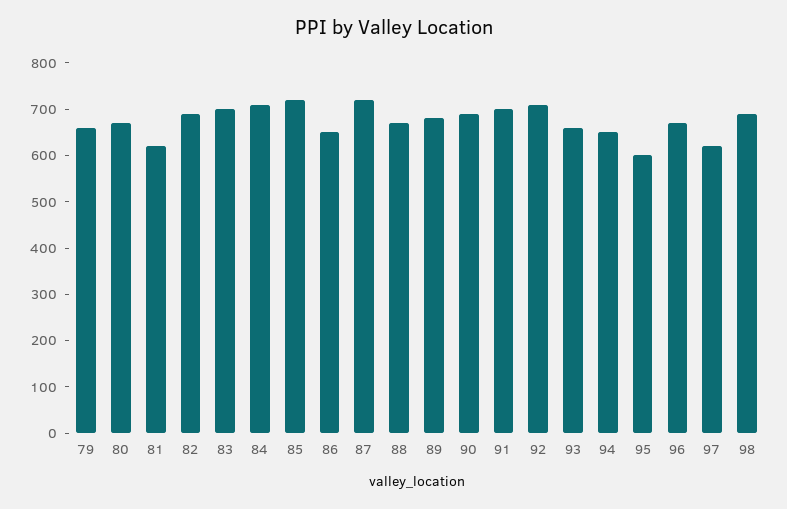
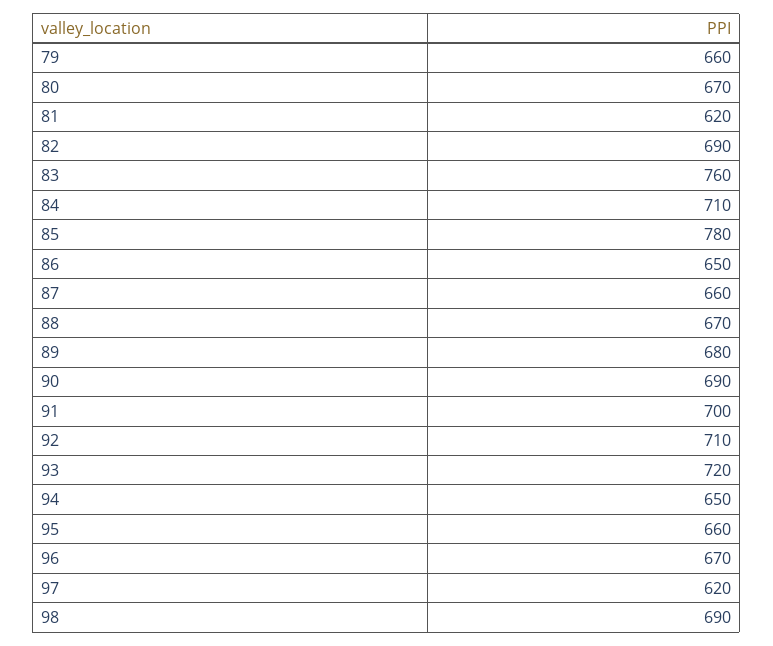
83: 700 -> 760
85: 720 -> 780
87: 720 -> 660
93: 660 -> 720
95: 600 -> 660

